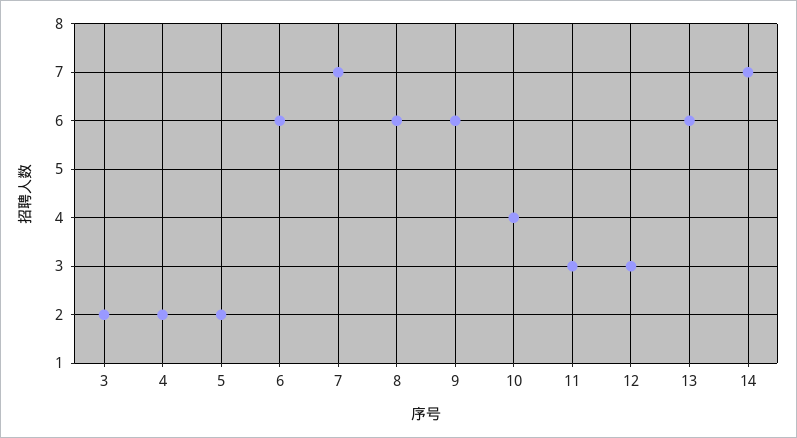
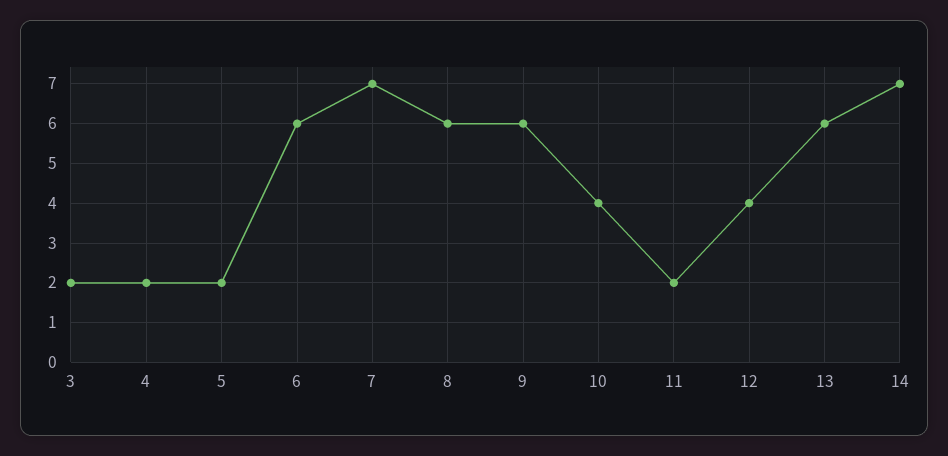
11: 3 -> 2
12: 3 -> 4

